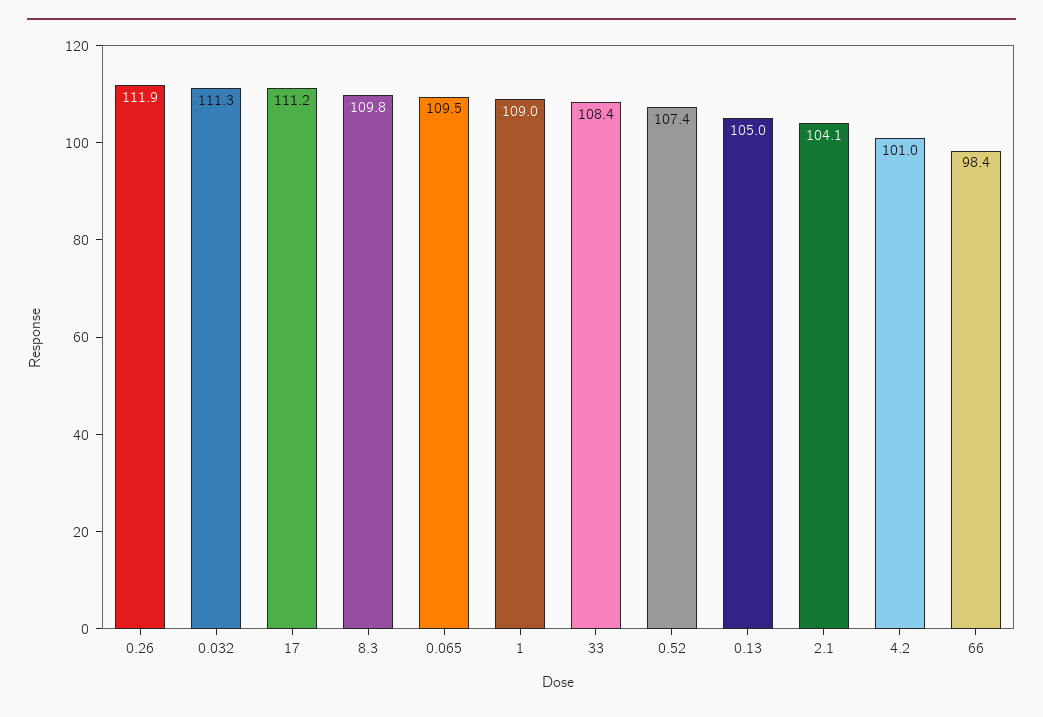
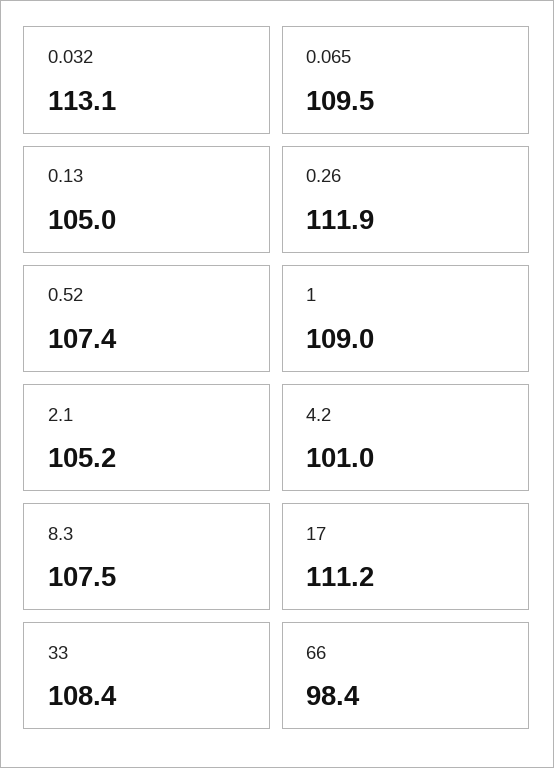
0.032: 111.3 -> 113.1
8.3: 109.8 -> 107.5
2.1: 104.1 -> 105.2

